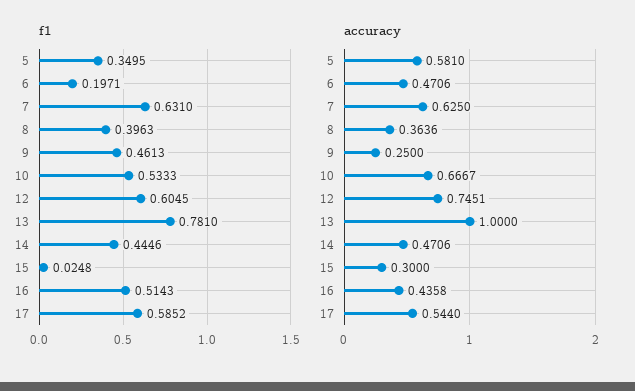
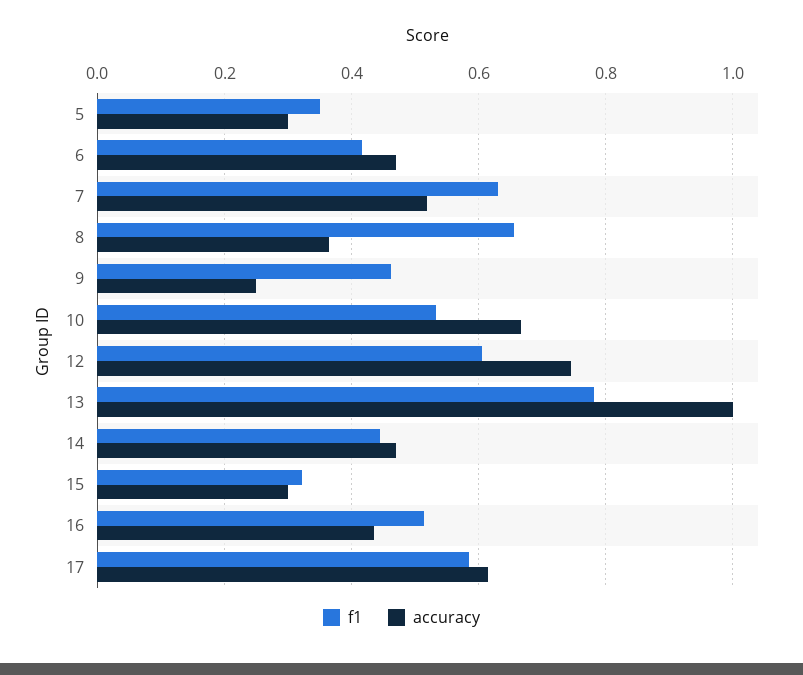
f1, 6: 0.1971 -> 0.42
f1, 8: 0.3963 -> 0.66
f1, 15: 0.0248 -> 0.32
accuracy, 5: 0.581 -> 0.3
accuracy, 7: 0.625 -> 0.52
accuracy, 17: 0.544 -> 0.62

